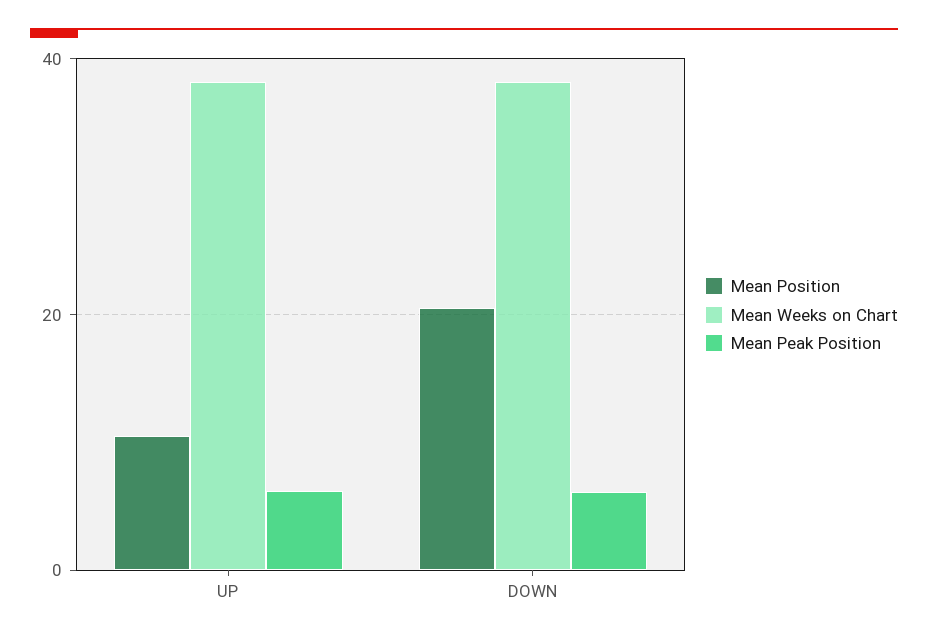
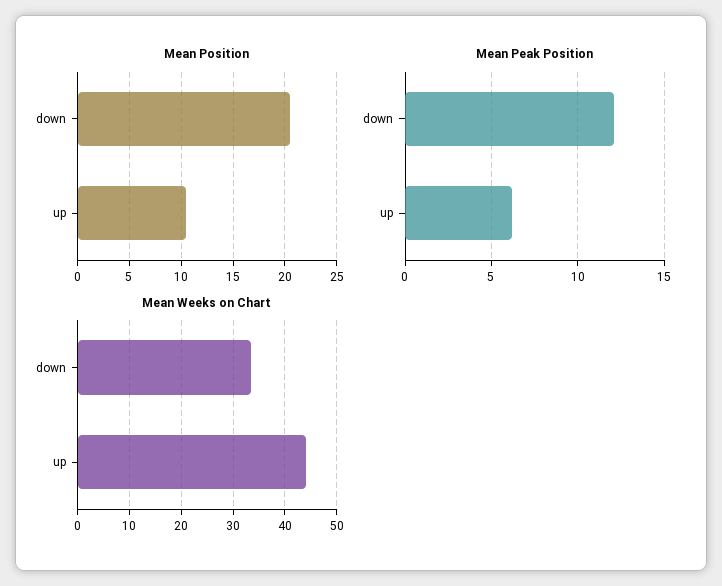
Mean Weeks on Chart, UP: 38 -> 44
Mean Weeks on Chart, DOWN: 38 -> 34
Mean Peak Position, DOWN: 6 -> 12

